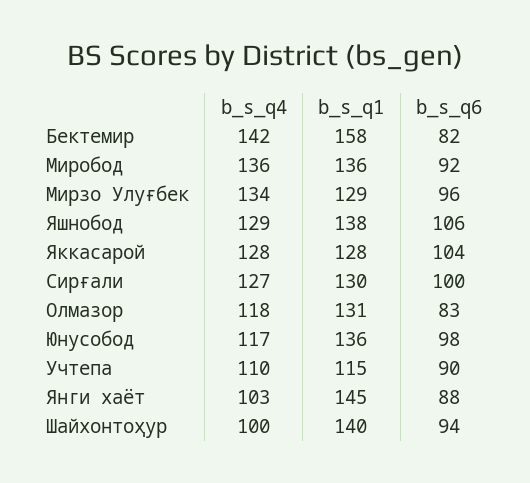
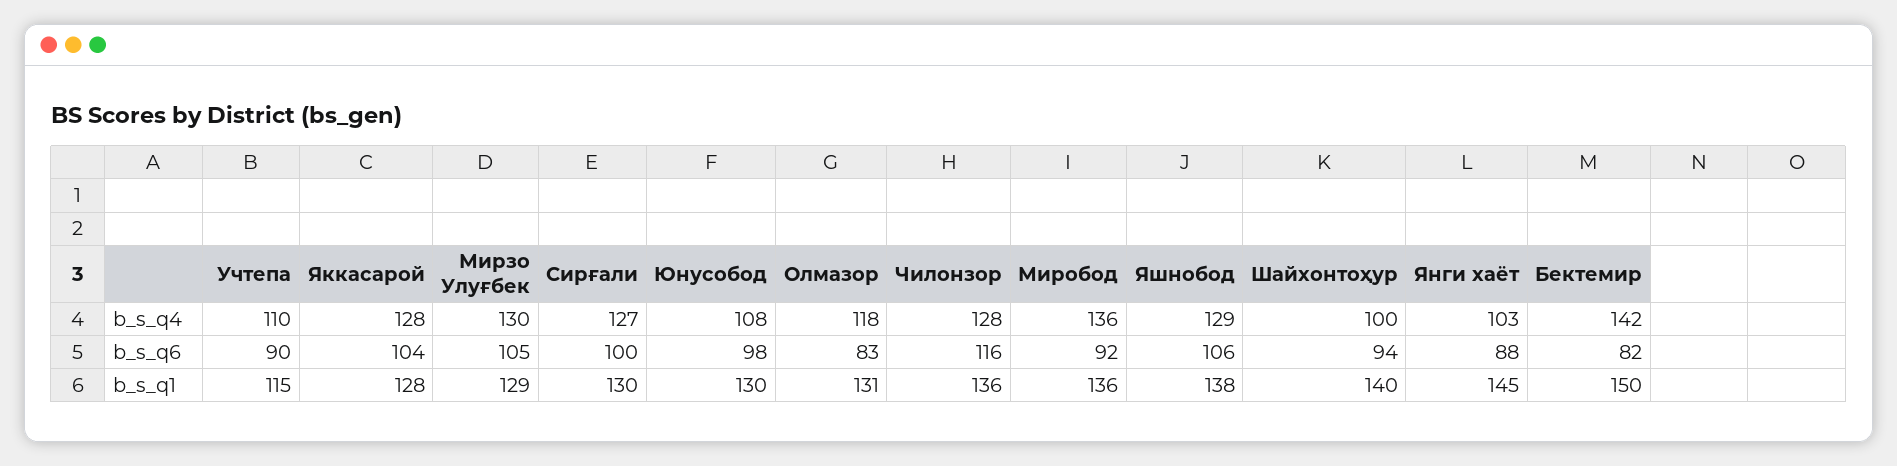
b_s_q1, Бектемир: 158 -> 150
b_s_q4, Мирзо Улуғбек: 134 -> 130
b_s_q6, Мирзо Улуғбек: 96 -> 105
b_s_q4, Юнусобод: 117 -> 108
b_s_q1, Юнусобод: 136 -> 130
b_s_q4, Чилонзор: none -> 128
b_s_q6, Чилонзор: none -> 116
b_s_q1, Чилонзор: none -> 136

